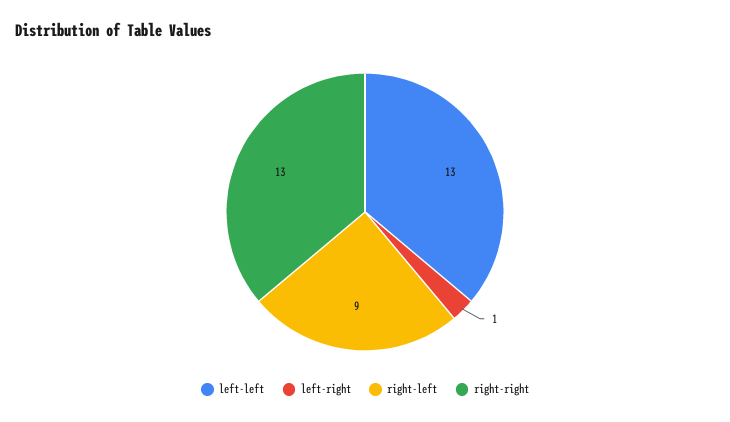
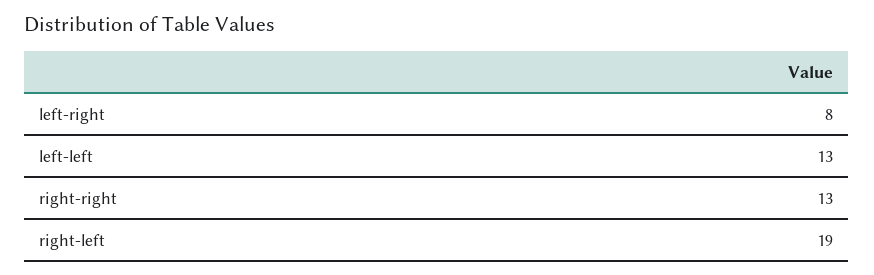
left-right: 1 -> 8
right-left: 9 -> 19

